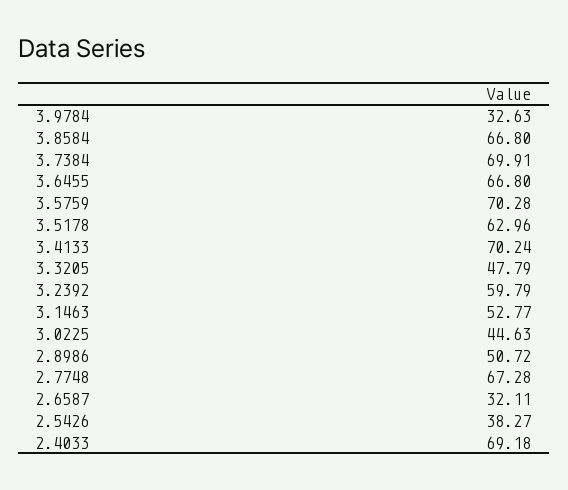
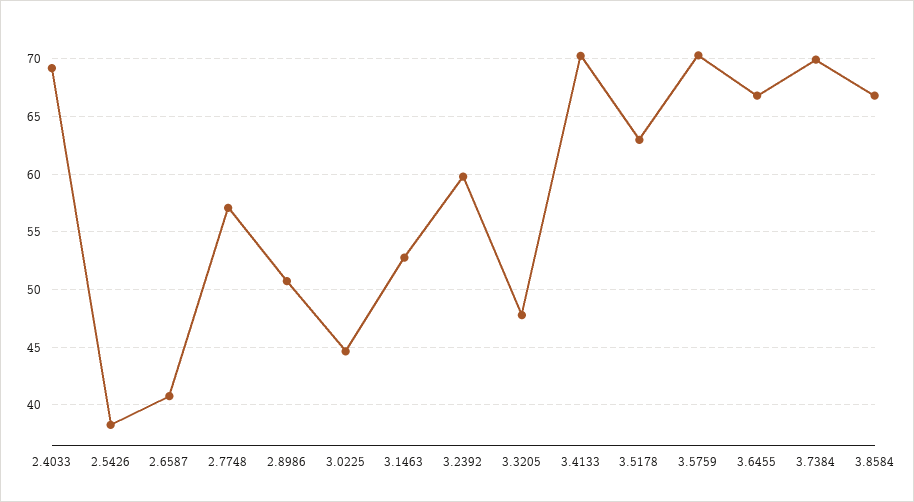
3.9784: 32.63 -> none
2.7748: 67.28 -> 57
2.6587: 32.11 -> 41

